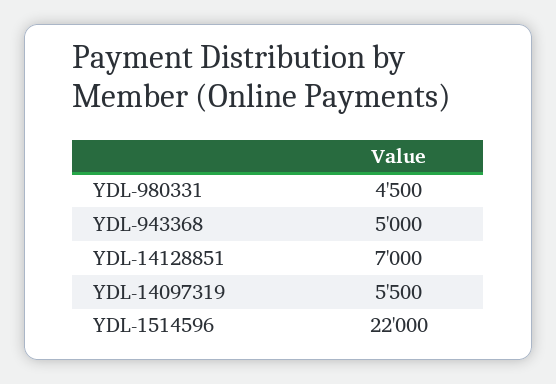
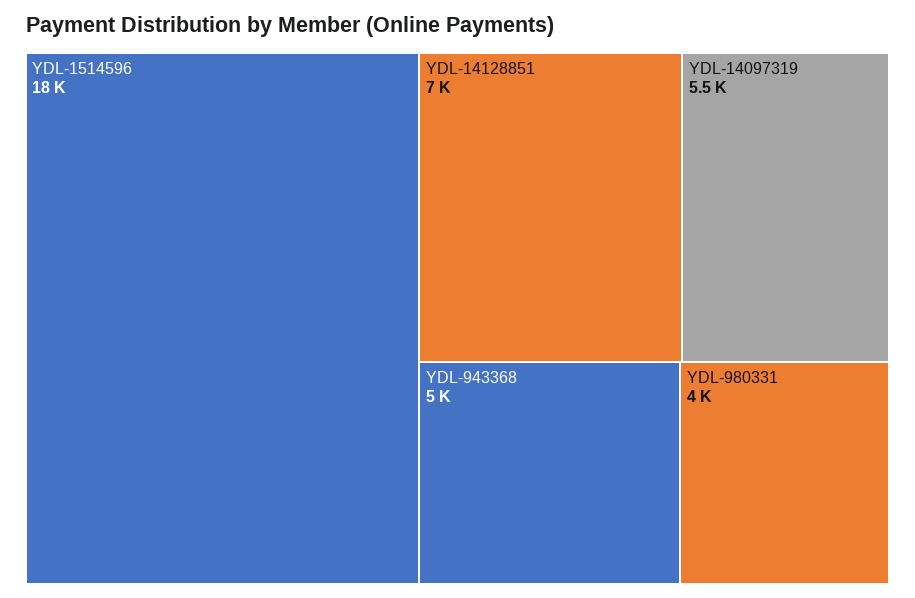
YDL-980331: 4500 -> 4000
YDL-1514596: 22000 -> 18000

